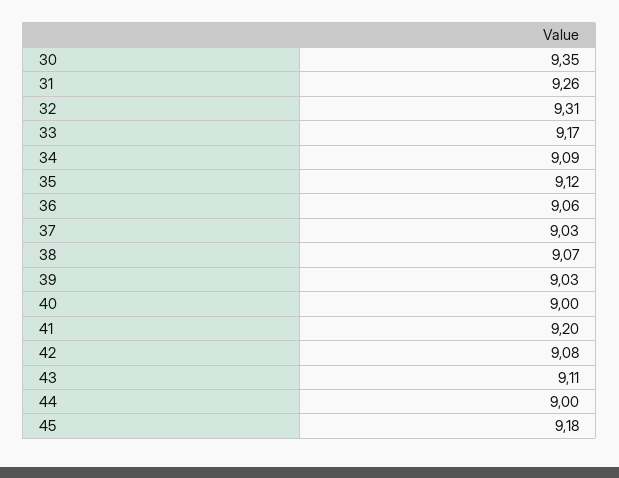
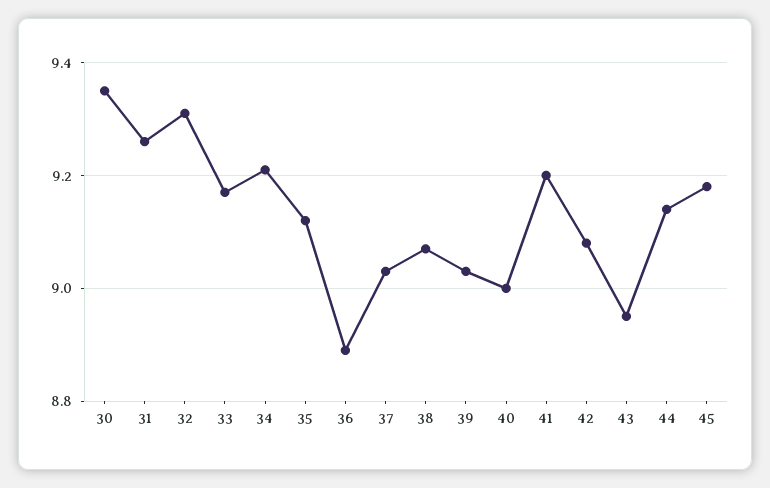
34: 9.09 -> 9.2
36: 9.06 -> 8.9
43: 9.11 -> 8.95
44: 9 -> 9.15

